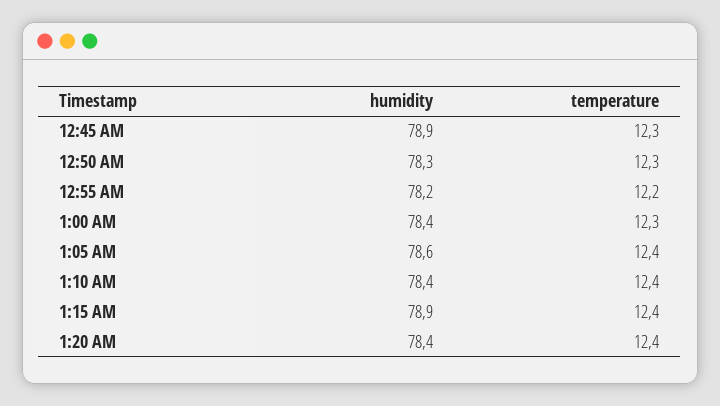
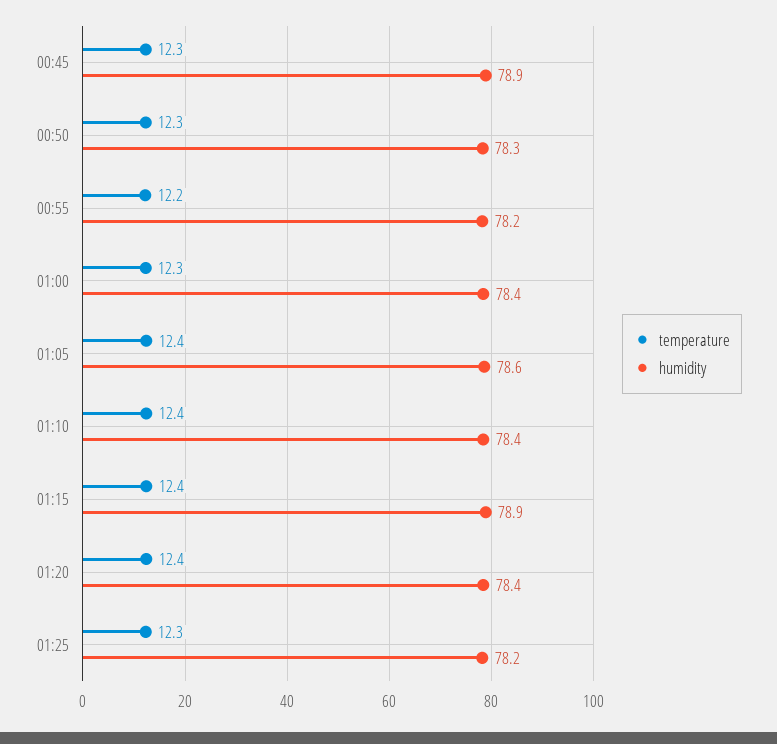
temperature, 01:25: none -> 12.3
humidity, 01:25: none -> 78.2

